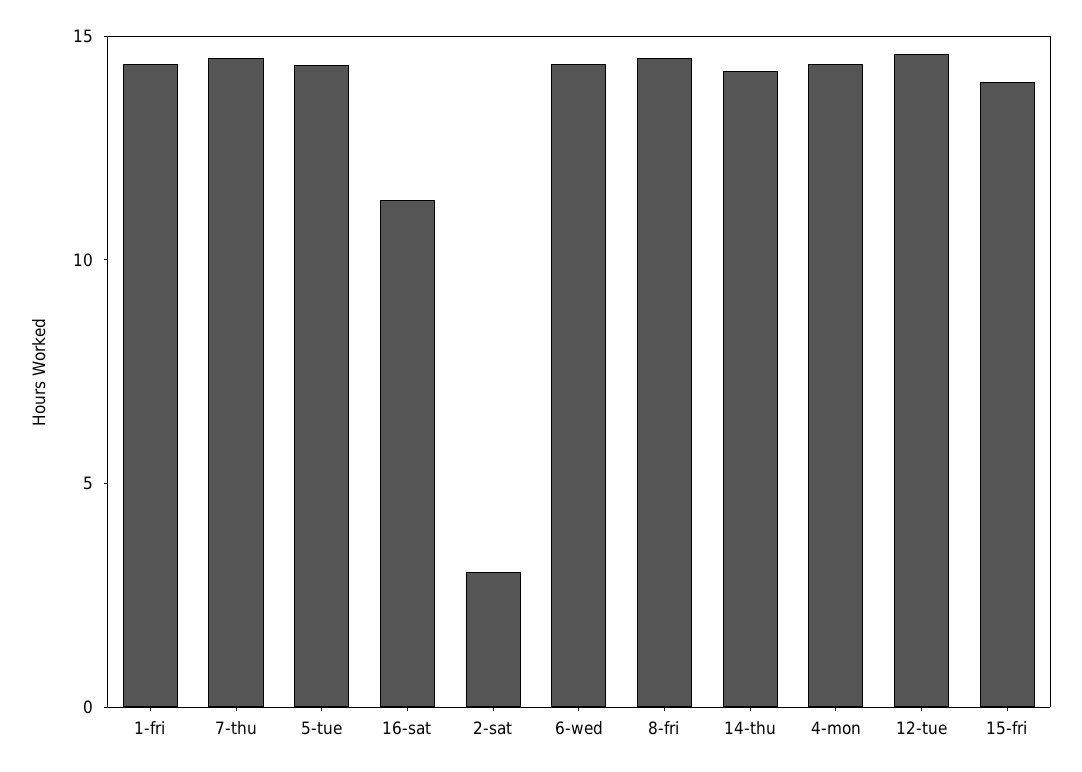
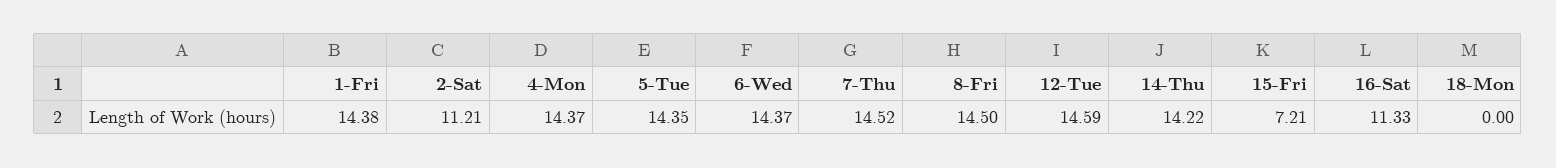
2-sat: 3 -> 11.21
15-fri: 14 -> 7.21
18-Mon: none -> 0

